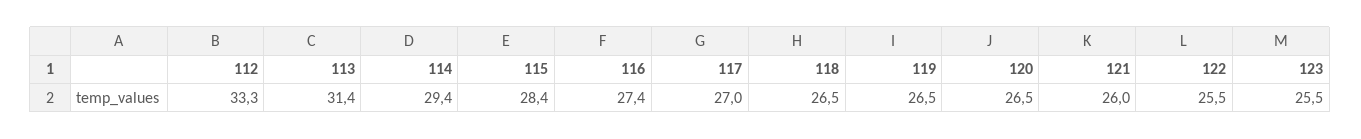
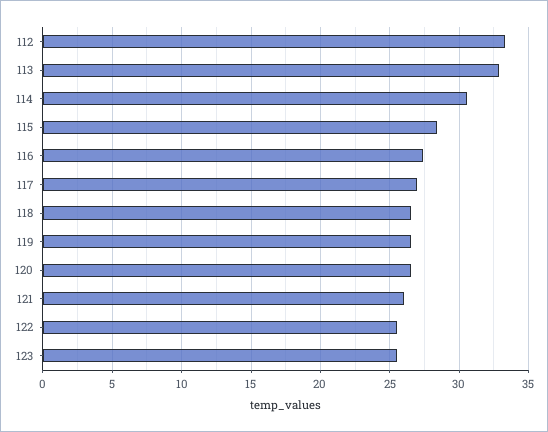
113: 31.4 -> 33
114: 29.4 -> 30.5

